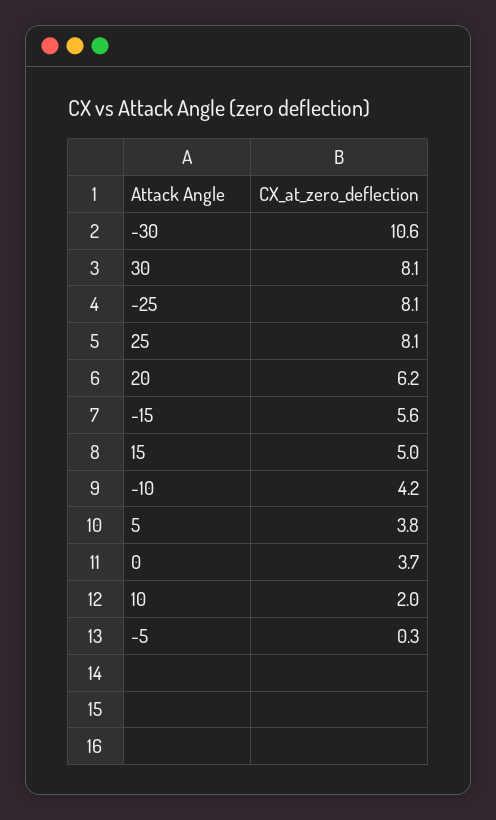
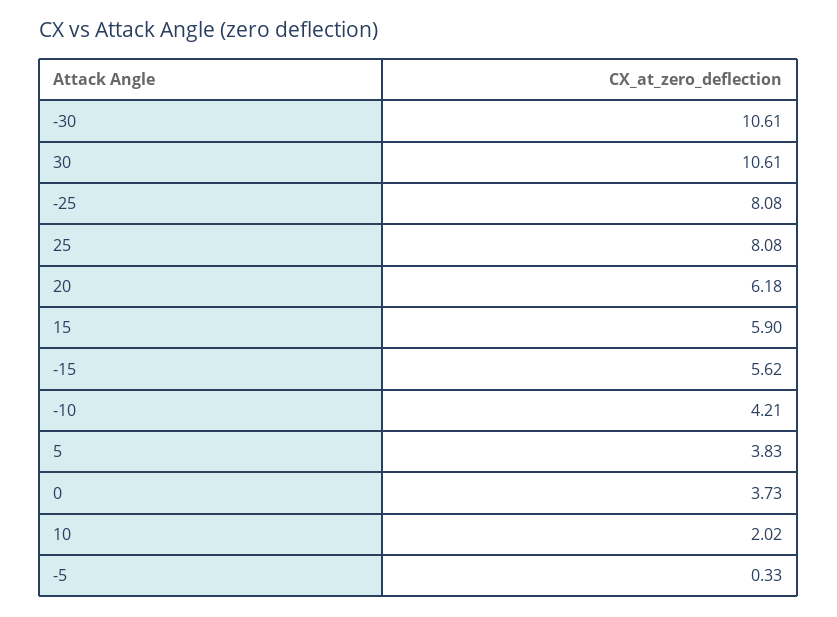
30: 8.1 -> 10.61
15: 5 -> 5.9

